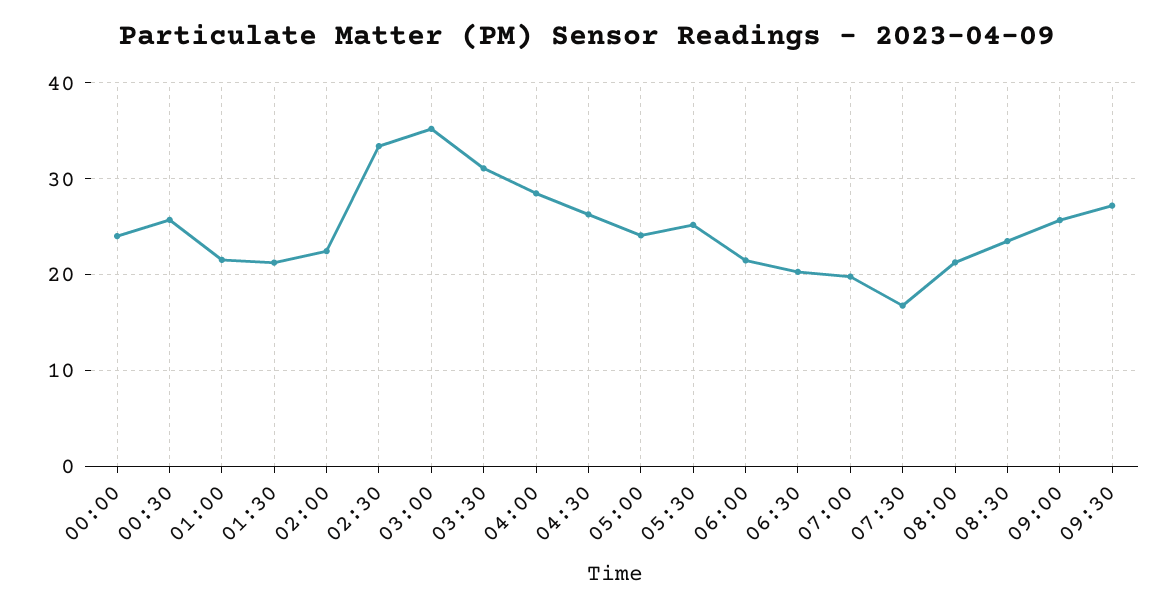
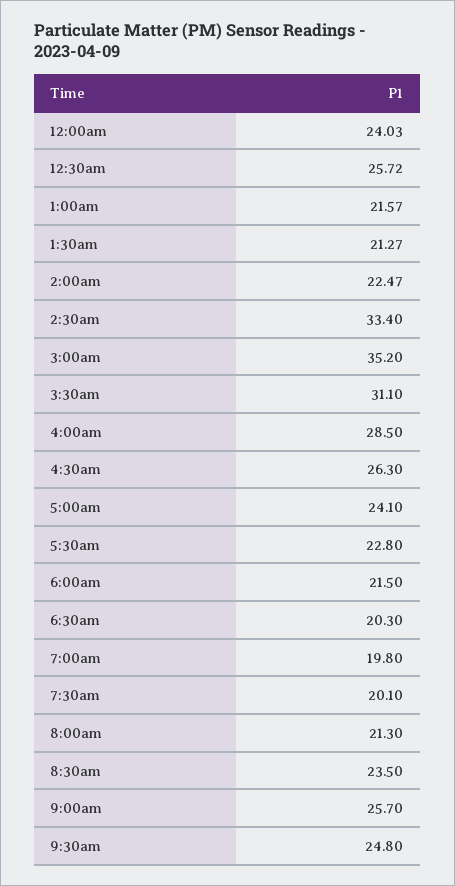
05:30: 25 -> 22.8
07:30: 17 -> 20.1
09:30: 27 -> 24.8

